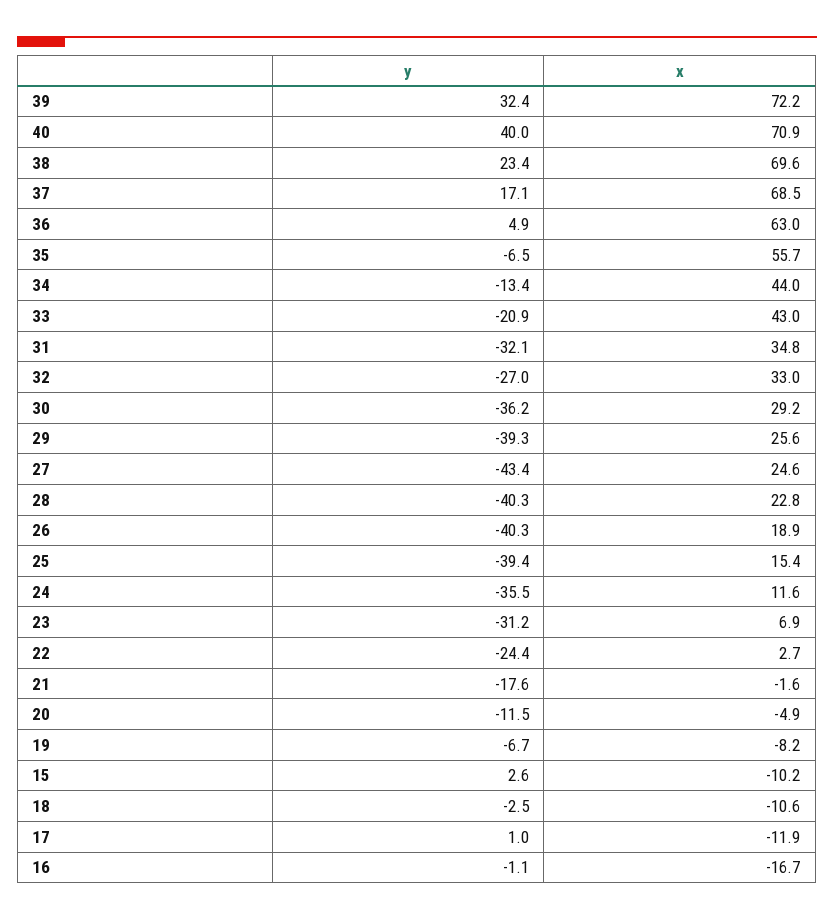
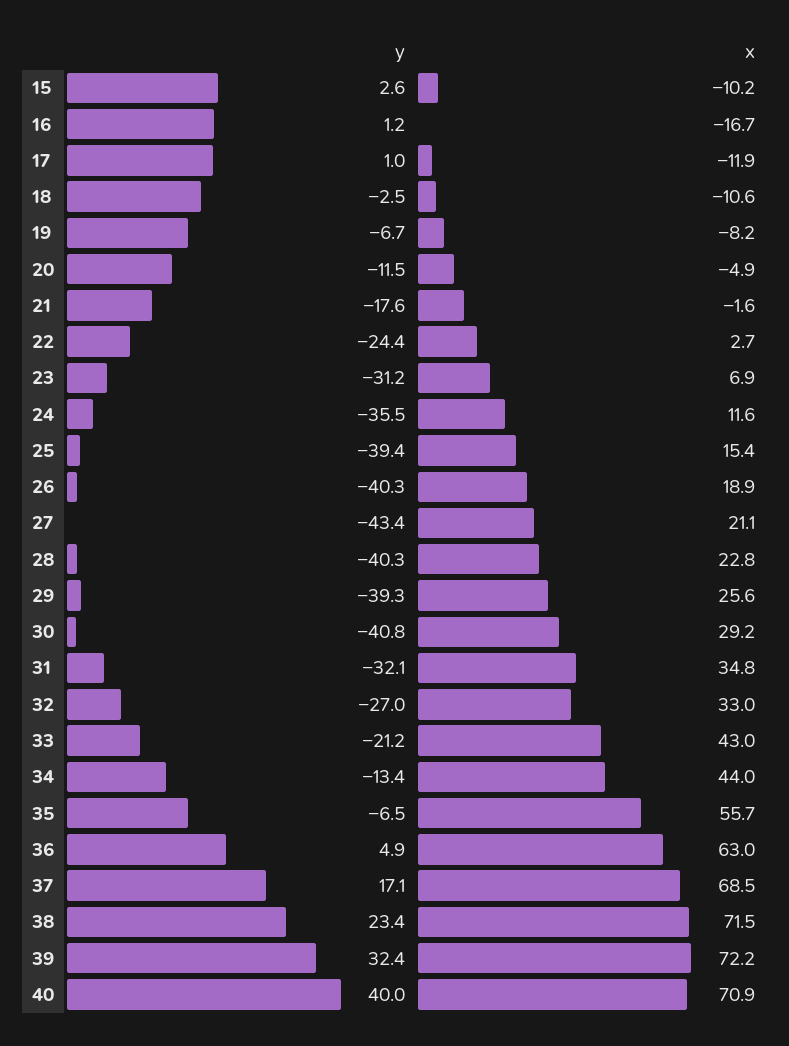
x, 38: 69.6 -> 71.5
y, 33: -20.9 -> -21.2
y, 30: -36.2 -> -40.8
x, 27: 24.6 -> 21.1
y, 16: -1.1 -> 1.2

